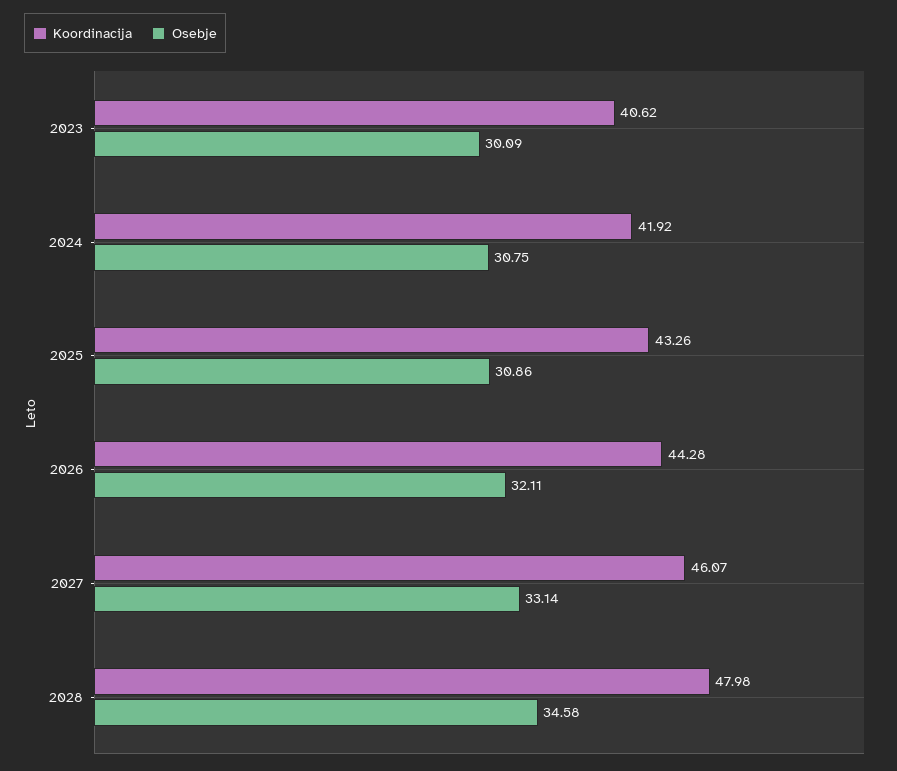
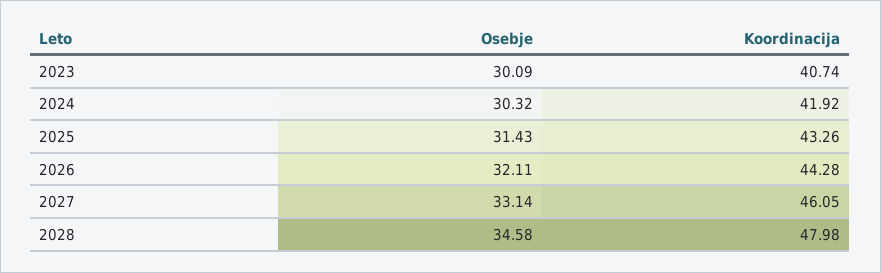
Koordinacija, 2023: 40.62 -> 40.74
Osebje, 2024: 30.75 -> 30.32
Osebje, 2025: 30.86 -> 31.43
Koordinacija, 2027: 46.07 -> 46.05

